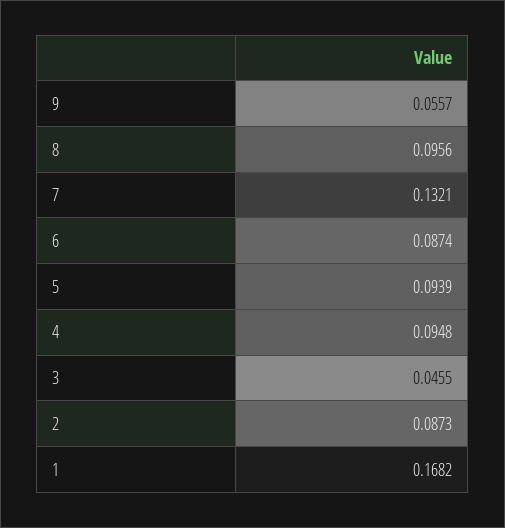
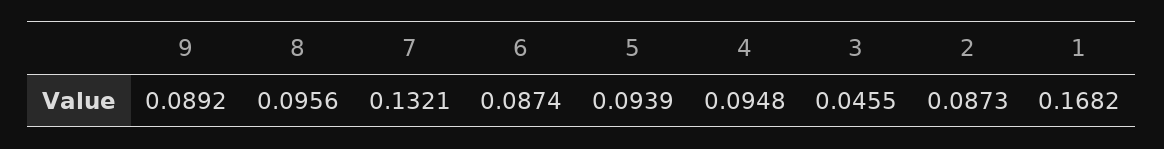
9: 0.0557 -> 0.0892

